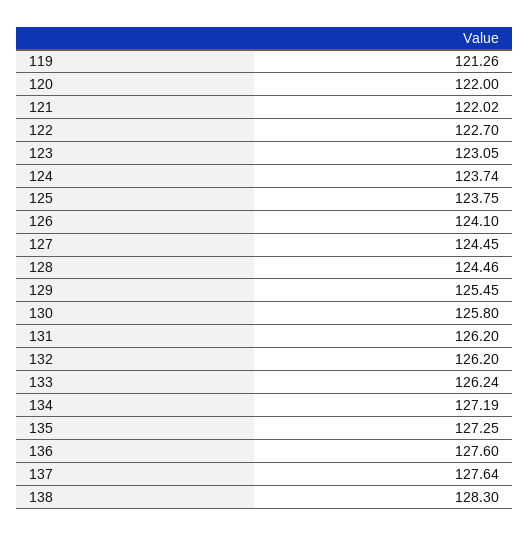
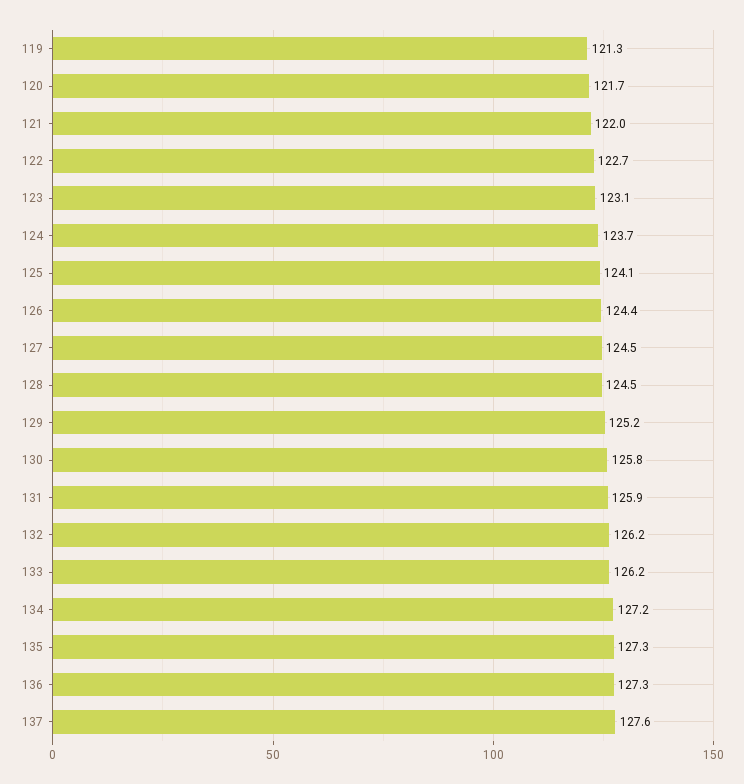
120: 122 -> 121.7
125: 123.75 -> 124.1
126: 124.1 -> 124.4
129: 125.45 -> 125.2
131: 126.2 -> 125.9
136: 127.6 -> 127.3
138: 128.3 -> none

